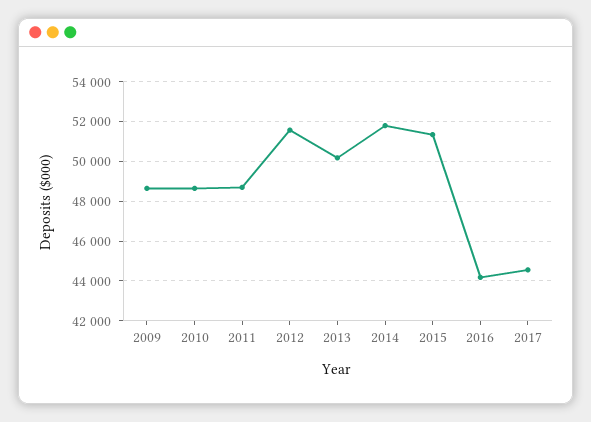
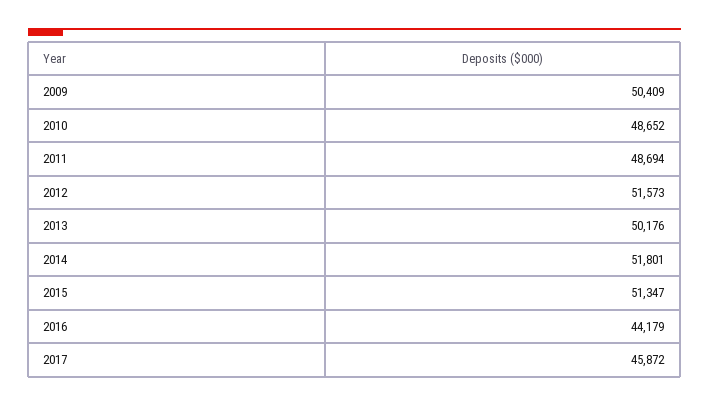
2009: 48500 -> 50409
2017: 44500 -> 45872

